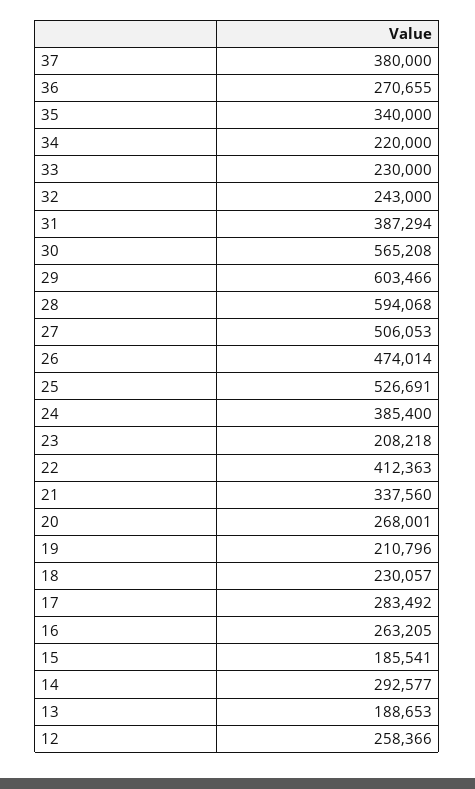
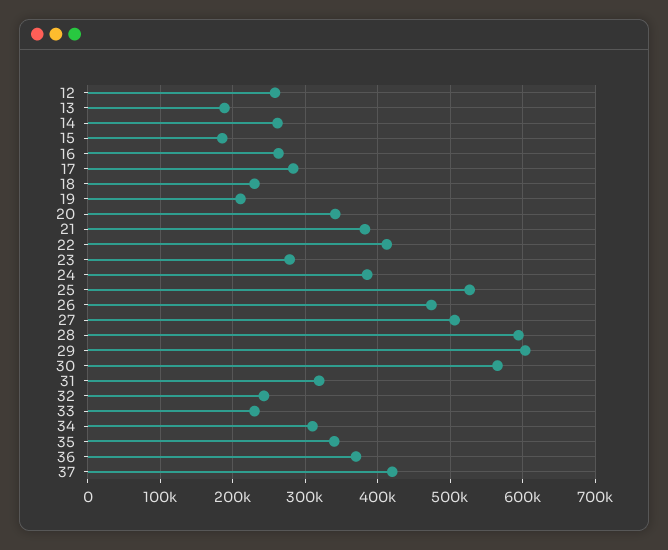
37: 380000 -> 420000
36: 270655 -> 370000
34: 220000 -> 310000
31: 387294 -> 320000
23: 208218 -> 280000
21: 337560 -> 380000
20: 268001 -> 340000
14: 292577 -> 260000

